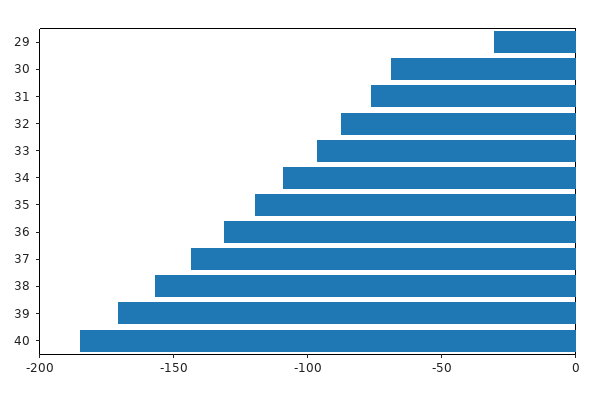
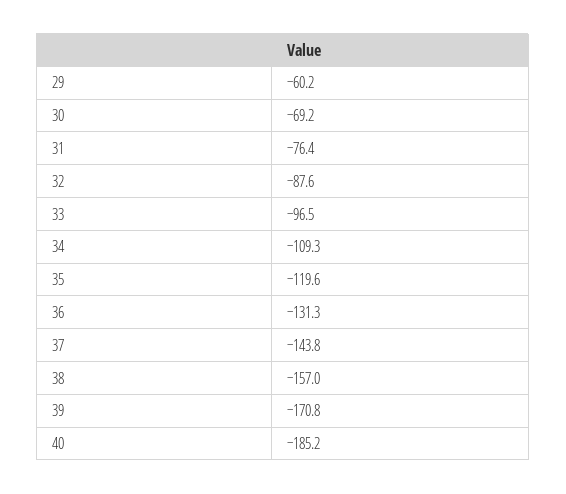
29: -30 -> -60.2

